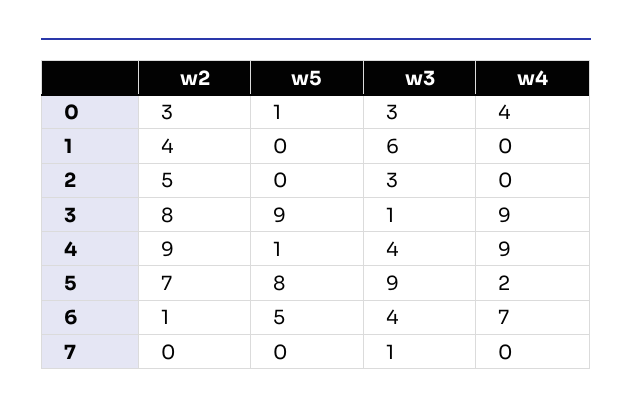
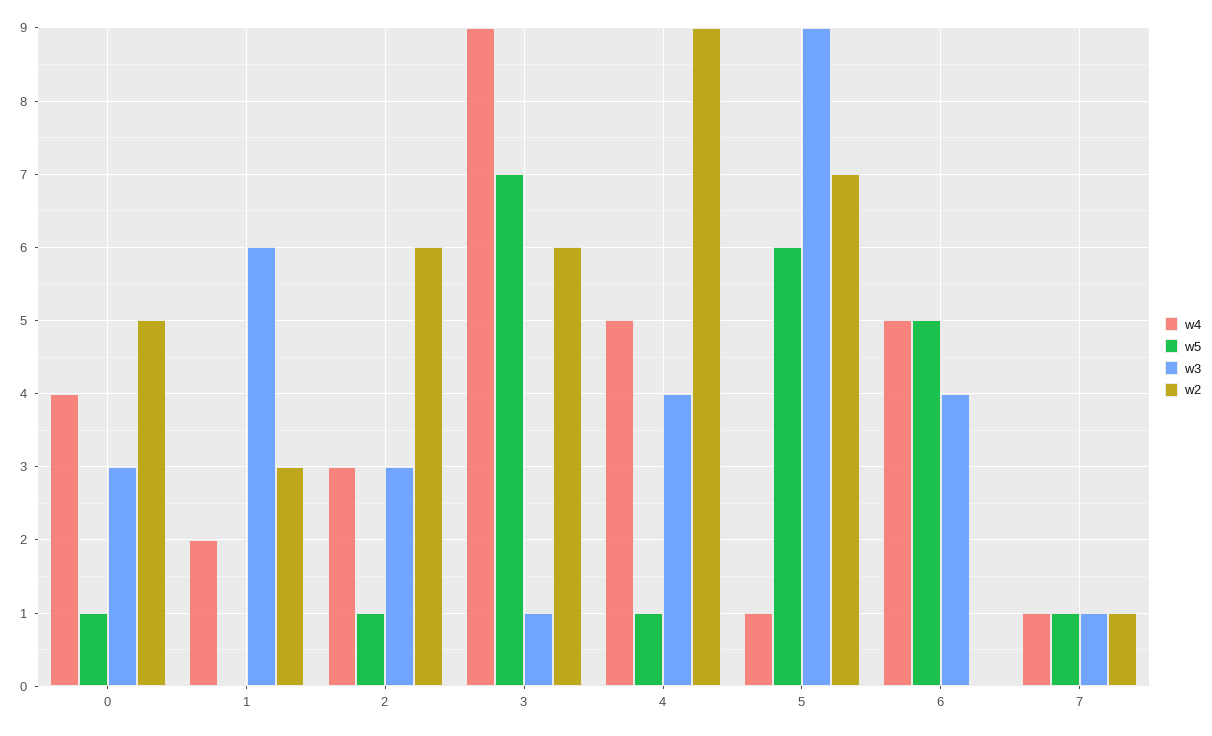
w2, 0: 3 -> 5
w2, 1: 4 -> 3
w4, 1: 0 -> 2
w2, 2: 5 -> 6
w5, 2: 0 -> 1
w4, 2: 0 -> 3
w2, 3: 8 -> 6
w5, 3: 9 -> 7
w4, 4: 9 -> 5
w5, 5: 8 -> 6
w4, 5: 2 -> 1
w2, 6: 1 -> 0
w4, 6: 7 -> 5
w2, 7: 0 -> 1
w5, 7: 0 -> 1
w4, 7: 0 -> 1

